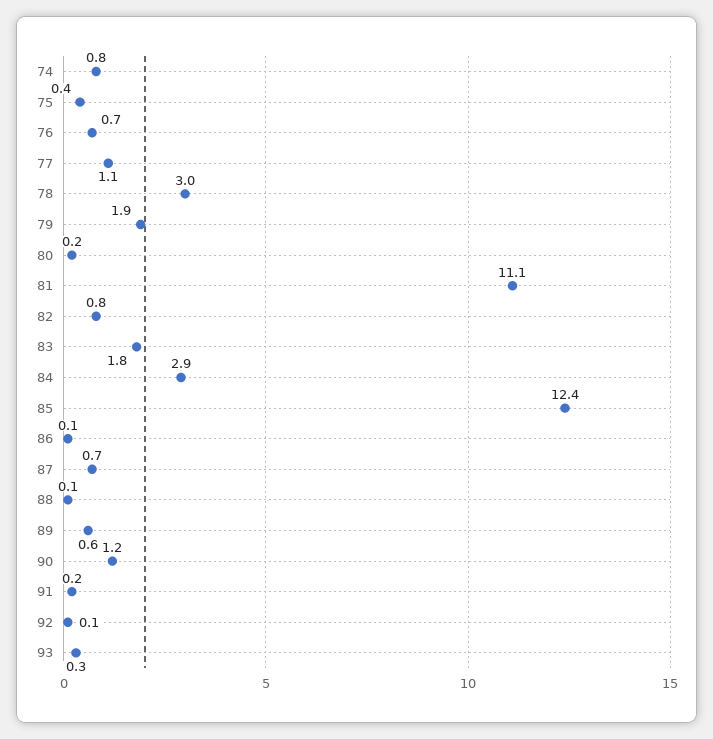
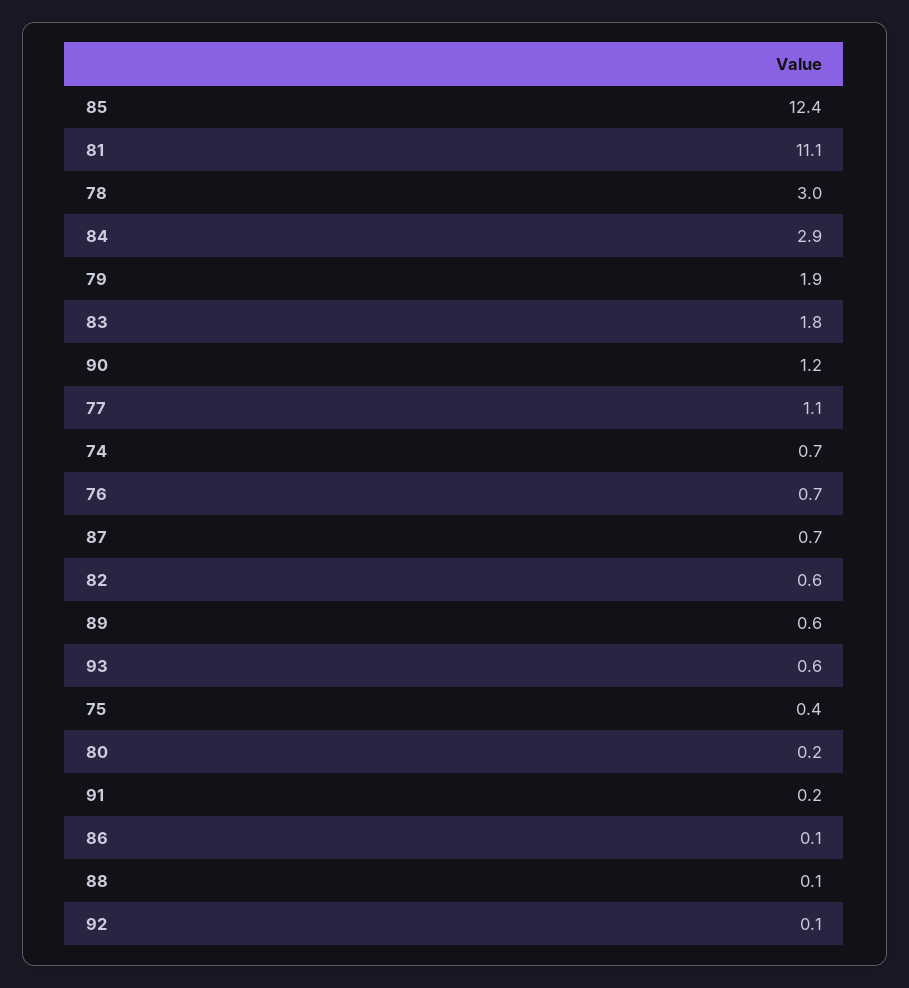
74: 0.8 -> 0.7
82: 0.8 -> 0.6
93: 0.3 -> 0.6

